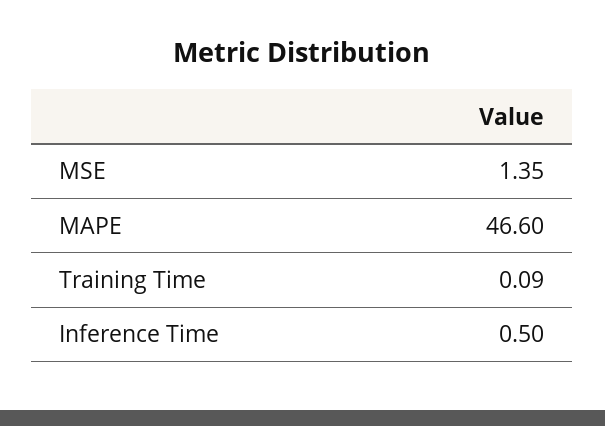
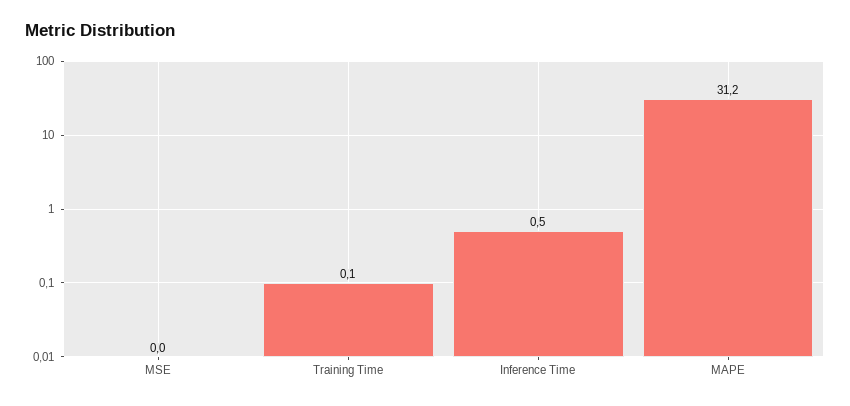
MSE: 1.35 -> 0
MAPE: 46.6 -> 31.2

